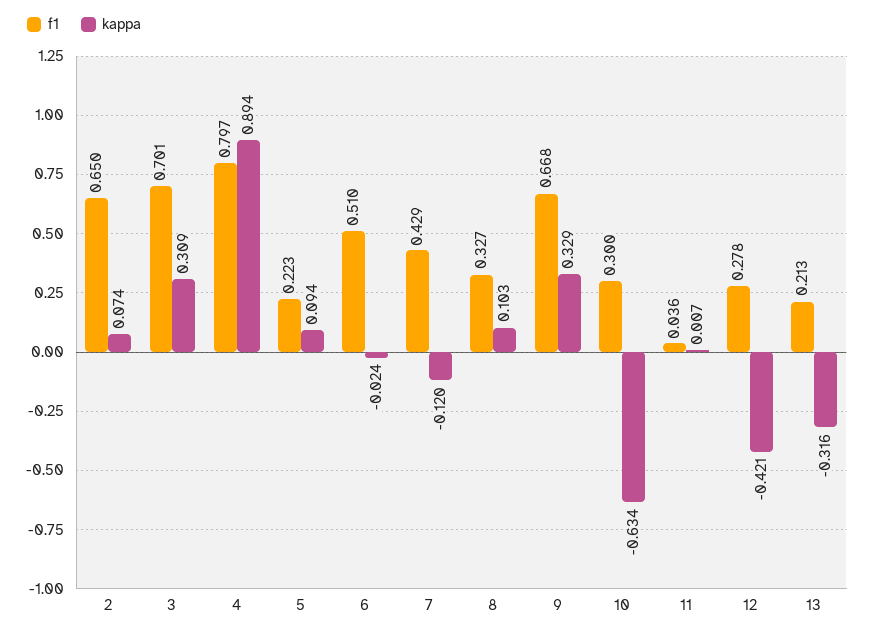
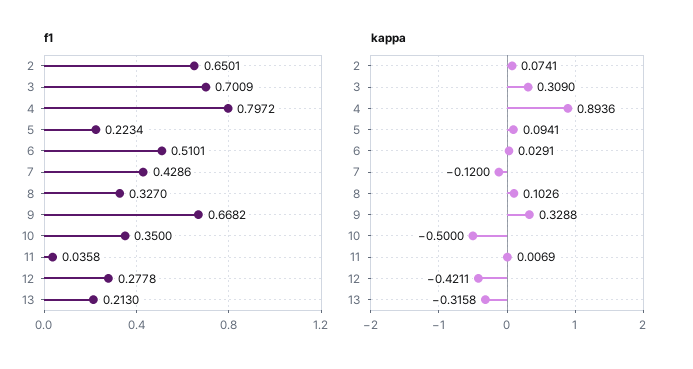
kappa, 6: -0.024 -> 0.0291
f1, 10: 0.3 -> 0.35
kappa, 10: -0.634 -> -0.5

